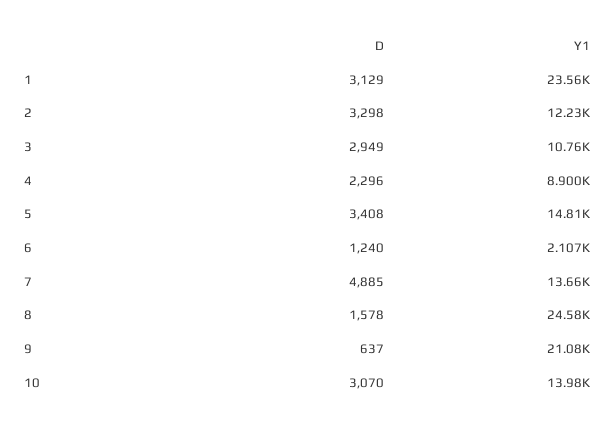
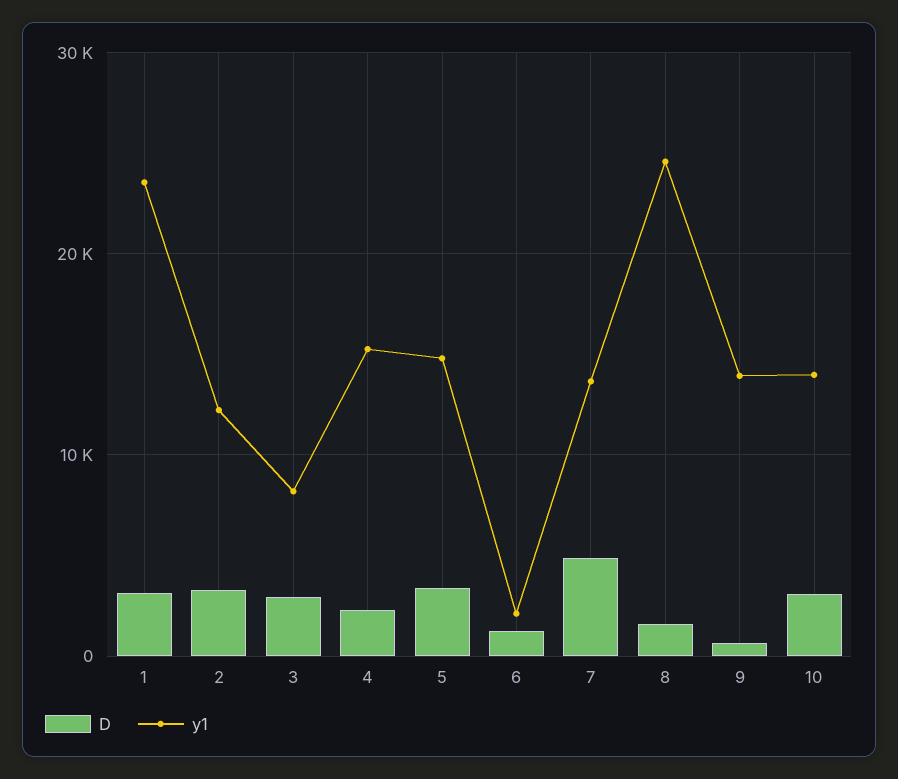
Y1, 3: 10760 -> 8000
Y1, 4: 8900 -> 15000
Y1, 9: 21080 -> 14000

